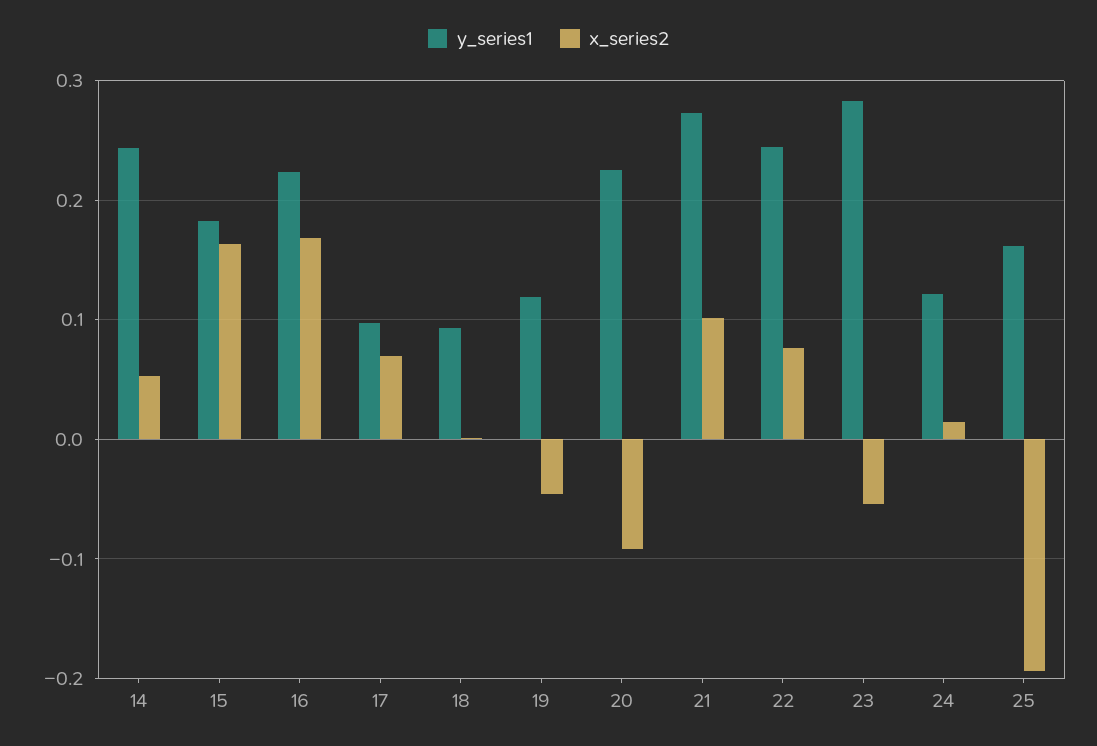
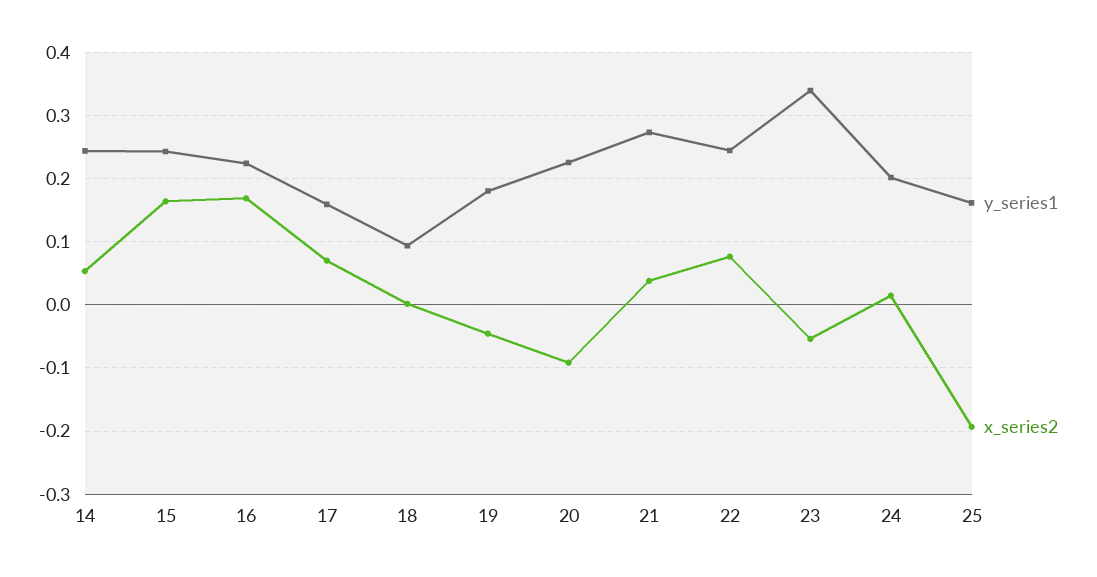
y_series1, 15: 0.18 -> 0.24
y_series1, 17: 0.1 -> 0.16
y_series1, 19: 0.12 -> 0.18
x_series2, 21: 0.1 -> 0.04
y_series1, 23: 0.28 -> 0.34
y_series1, 24: 0.12 -> 0.2

